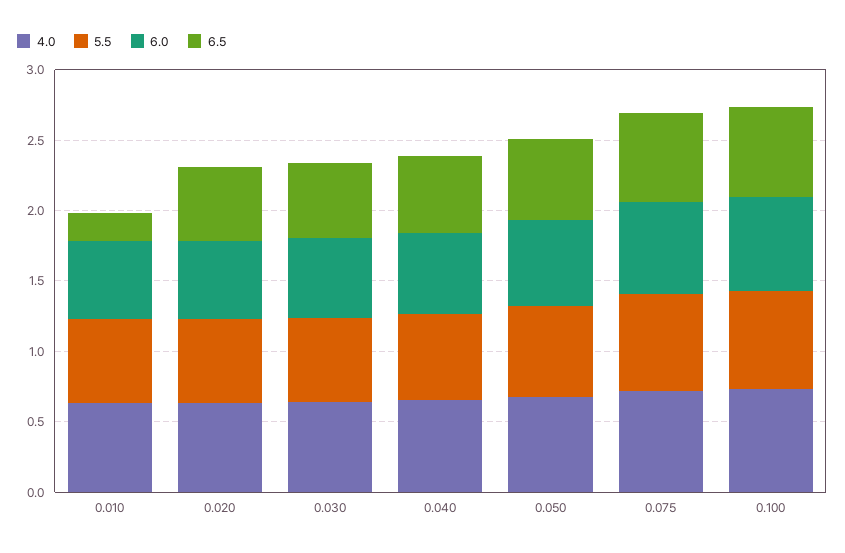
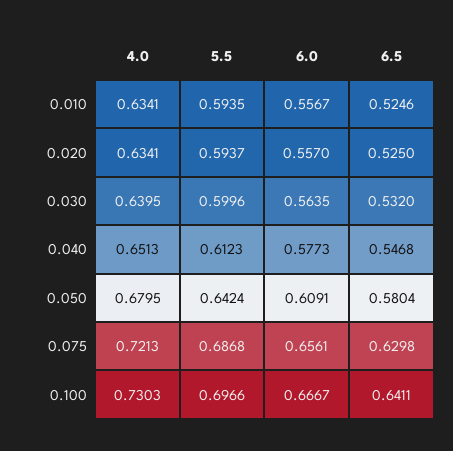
6.5, 0.010: 0.2 -> 0.5246

